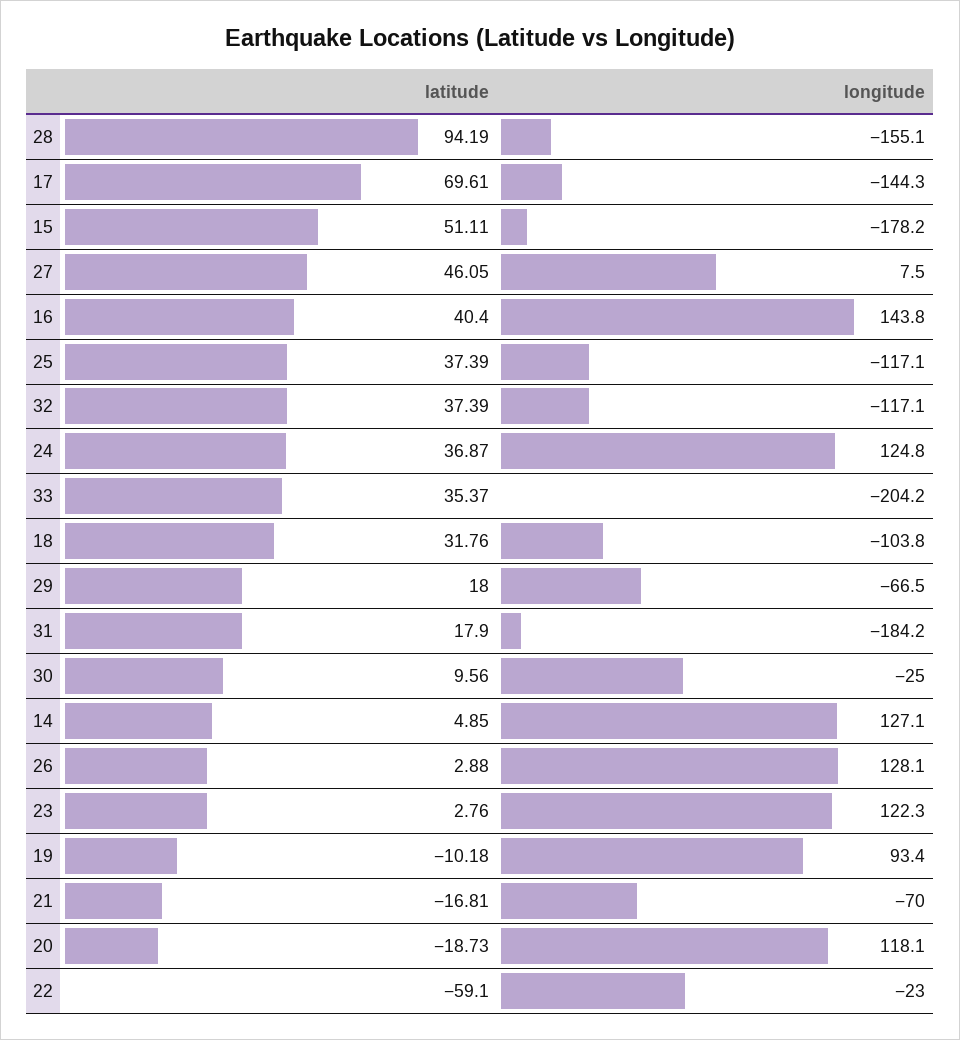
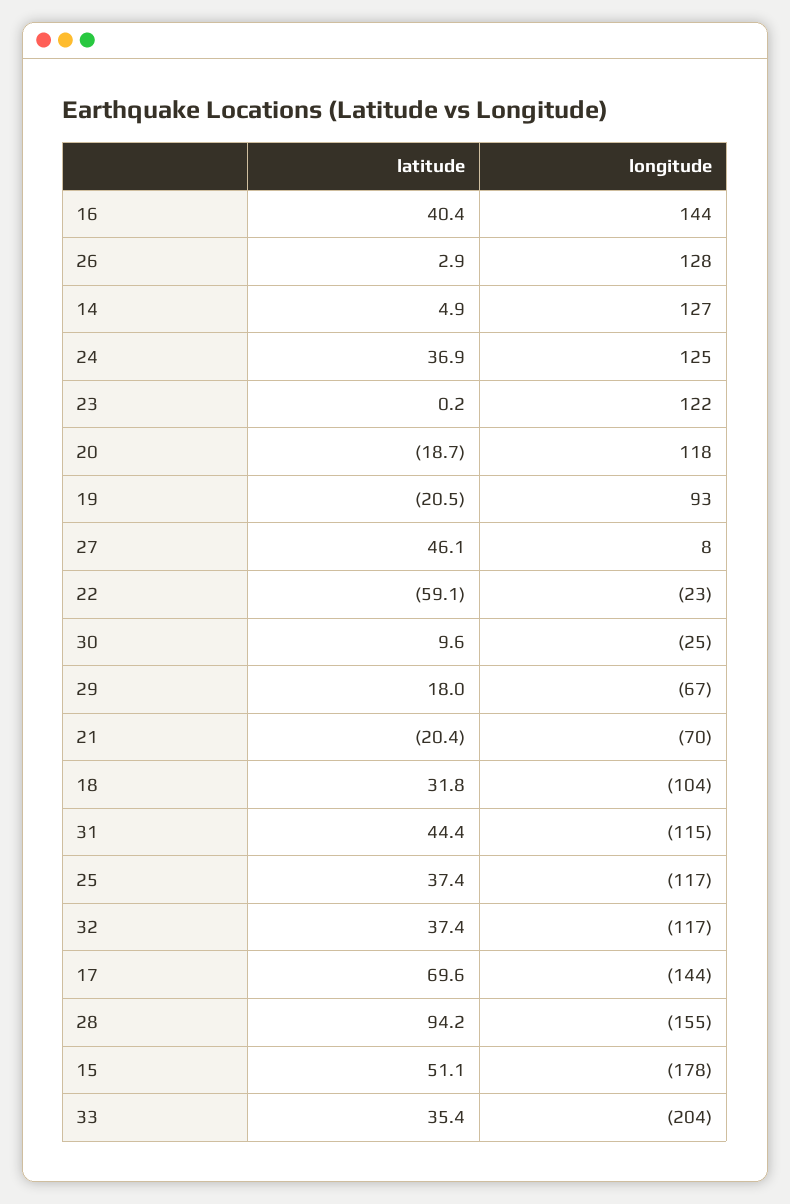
latitude, 31: 17.9 -> 44.4
longitude, 31: -184.2 -> -115
latitude, 23: 2.76 -> 0.2
latitude, 19: -10.18 -> -20.5
latitude, 21: -16.81 -> -20.4

